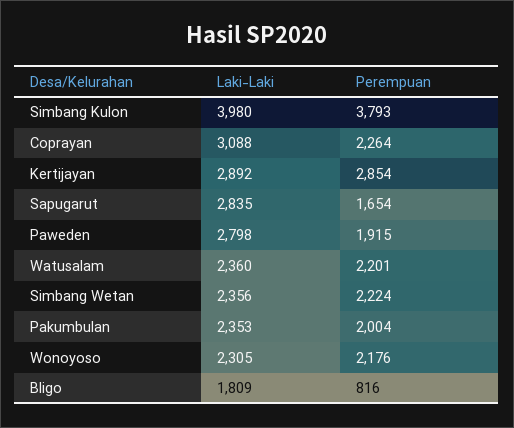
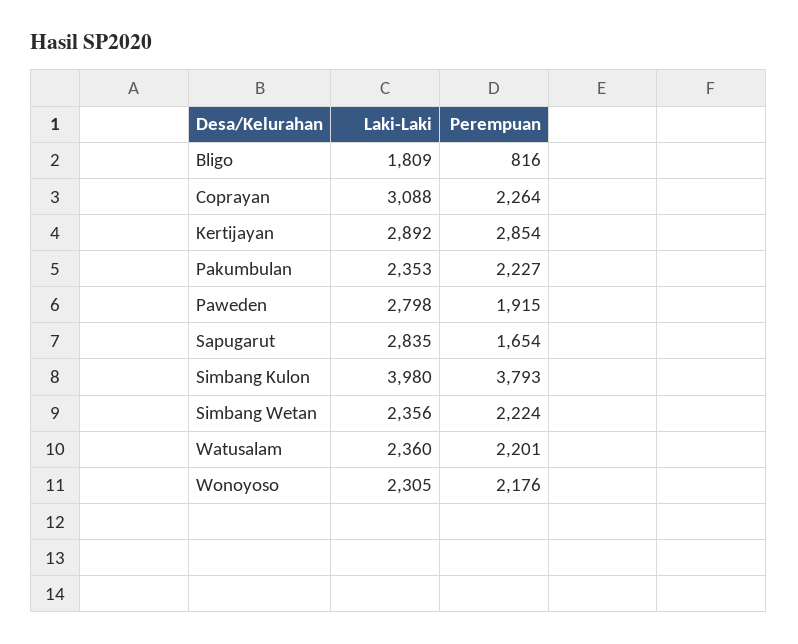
Perempuan, Pakumbulan: 2004 -> 2227

